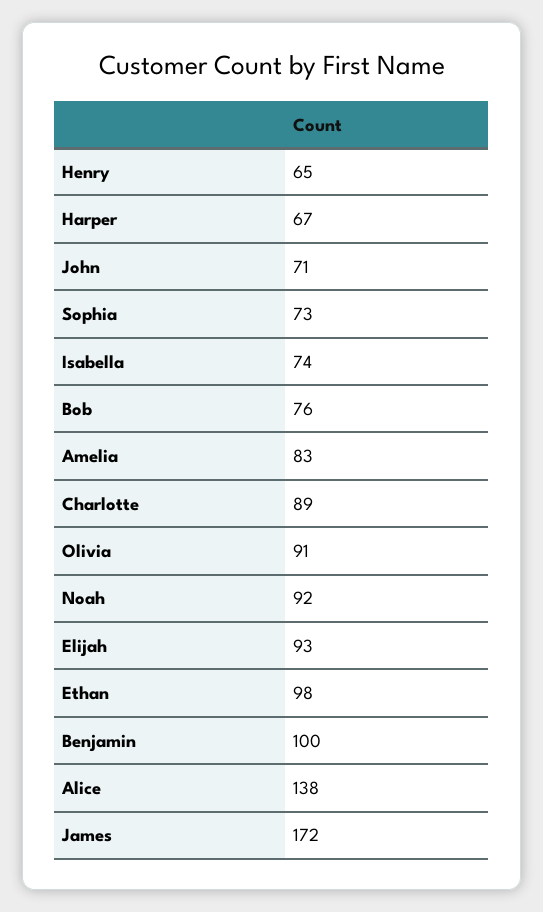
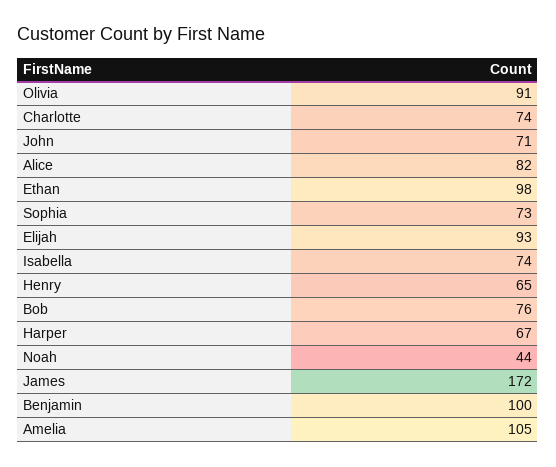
Amelia: 83 -> 105
Charlotte: 89 -> 74
Noah: 92 -> 44
Alice: 138 -> 82

